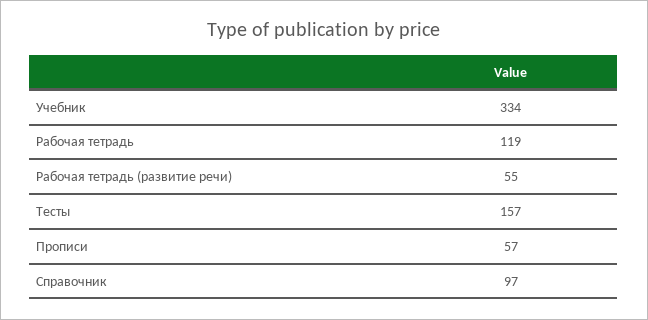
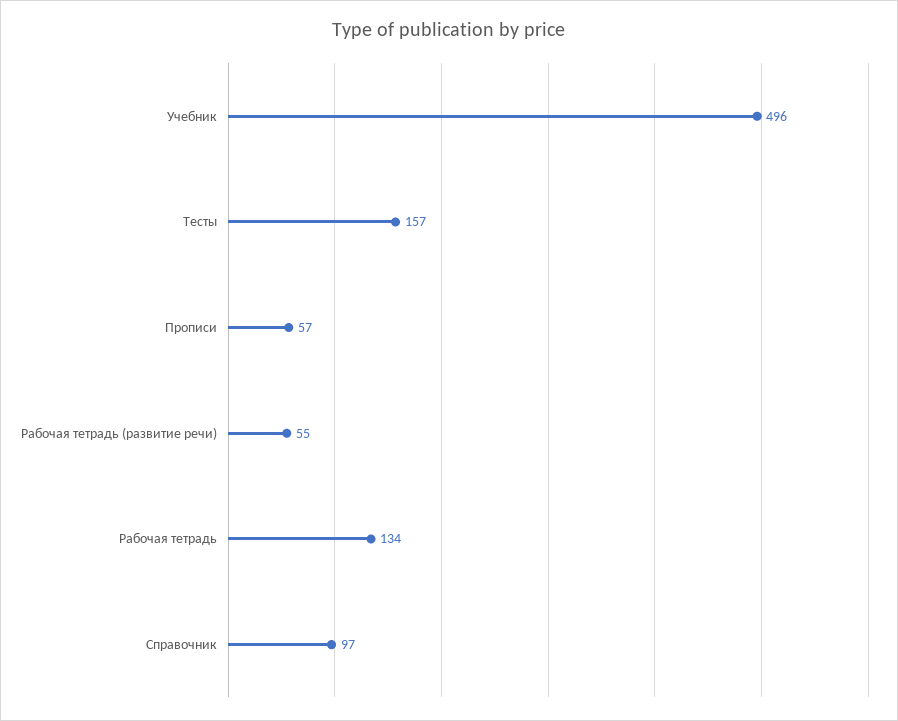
Учебник: 334 -> 496
Рабочая тетрадь: 119 -> 134

